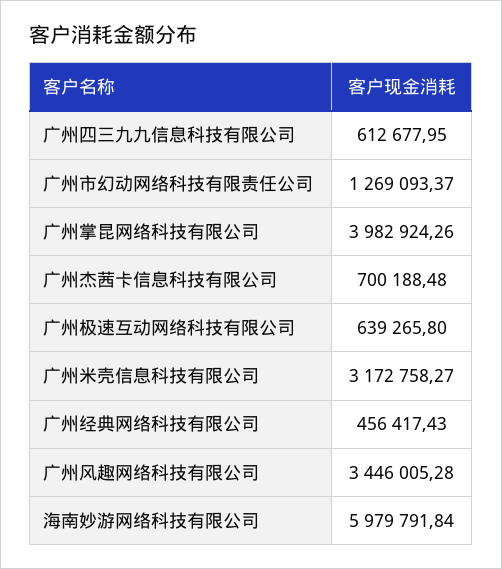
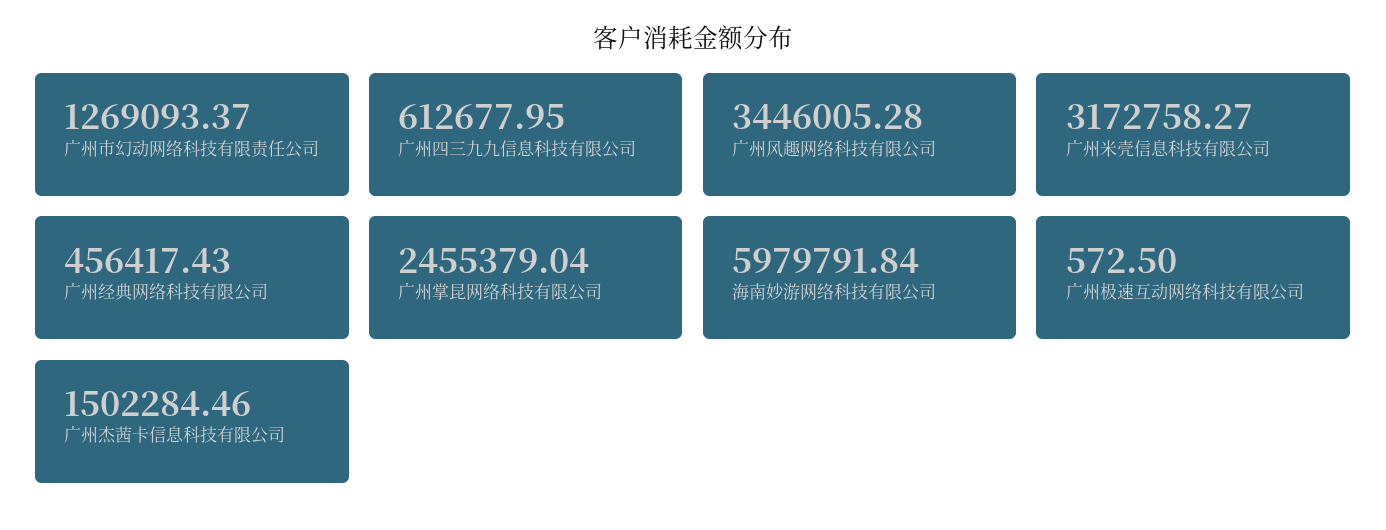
广州掌昆网络科技有限公司: 3982924.26 -> 2455379.04
广州杰茜卡信息科技有限公司: 700188.48 -> 1502284.46
广州极速互动网络科技有限公司: 639265.8 -> 572.5

